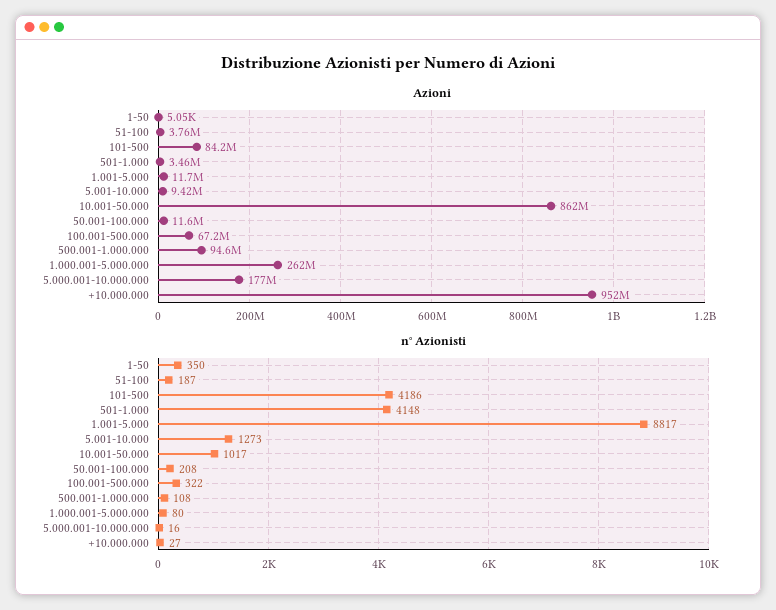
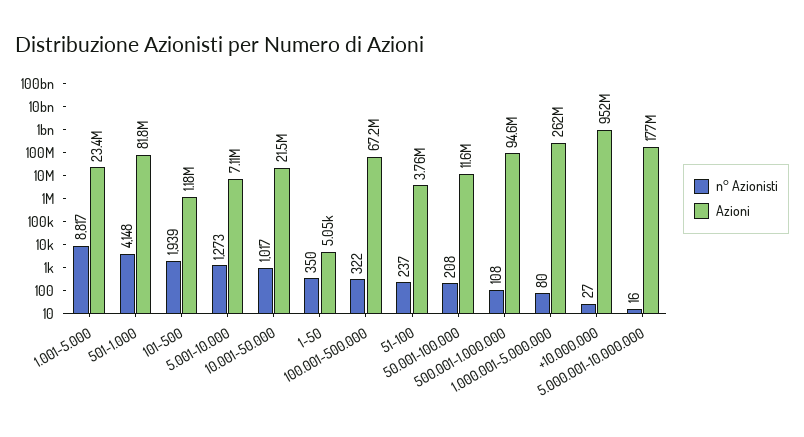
Azioni, 101-500: 84200000 -> 1180000
Azioni, 501-1.000: 3460000 -> 81800000
Azioni, 1.001-5.000: 11700000 -> 23400000
Azioni, 5.001-10.000: 9420000 -> 7110000
Azioni, 10.001-50.000: 862000000 -> 21500000
n° Azionisti, 51-100: 187 -> 237
n° Azionisti, 101-500: 4186 -> 1939

